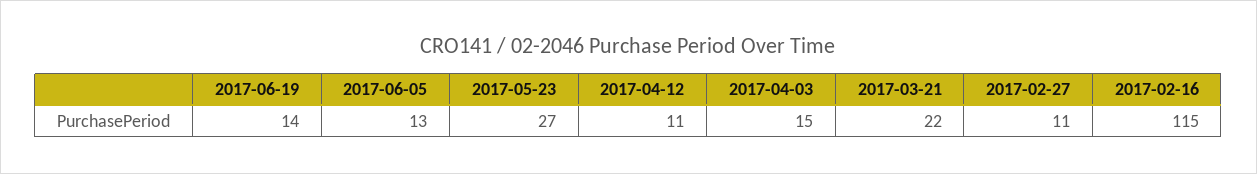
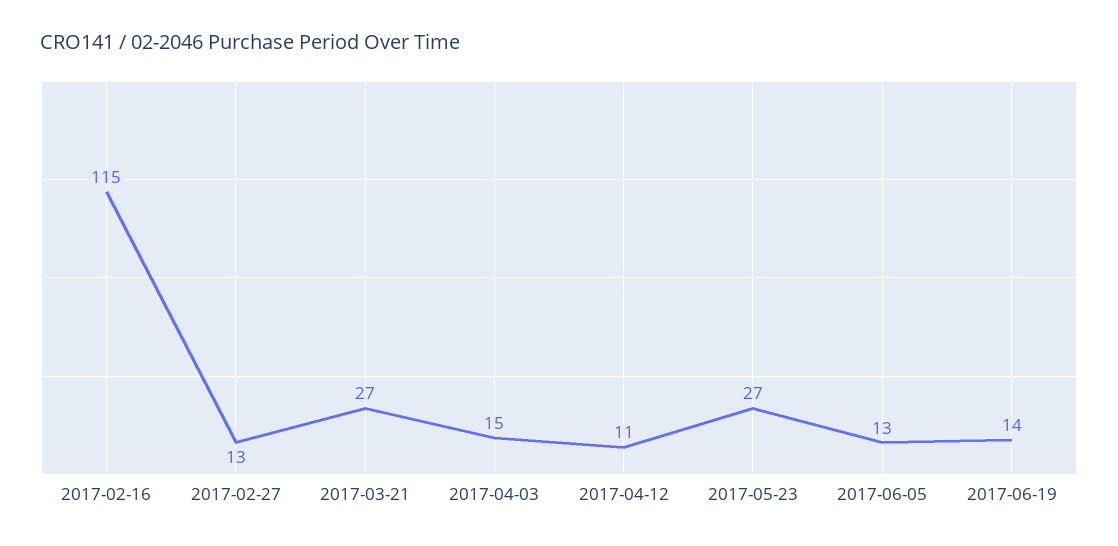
2017-03-21: 22 -> 27
2017-02-27: 11 -> 13

